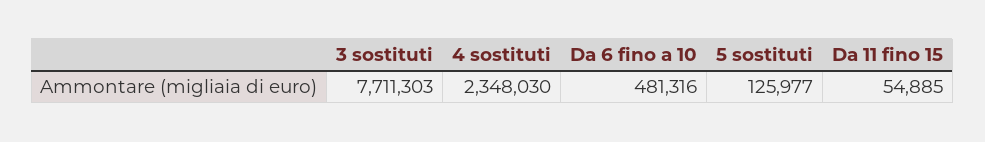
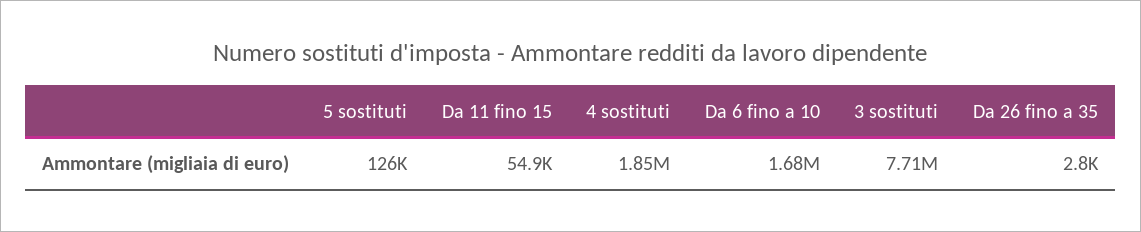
4 sostituti: 2348030 -> 1850000
Da 6 fino a 10: 481316 -> 1680000
Da 26 fino a 35: none -> 2800

